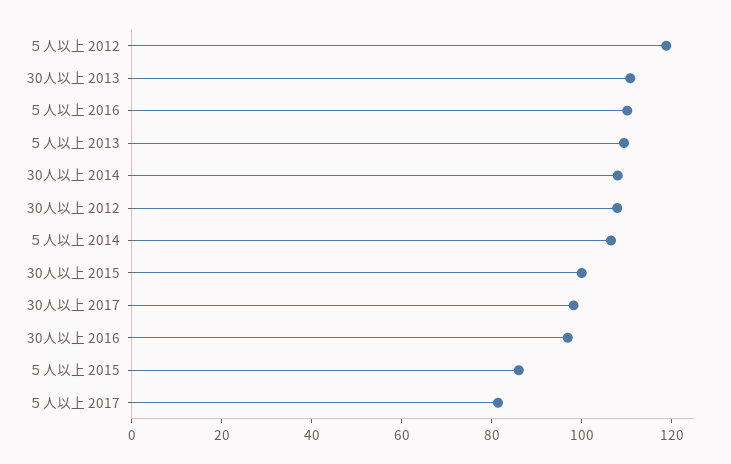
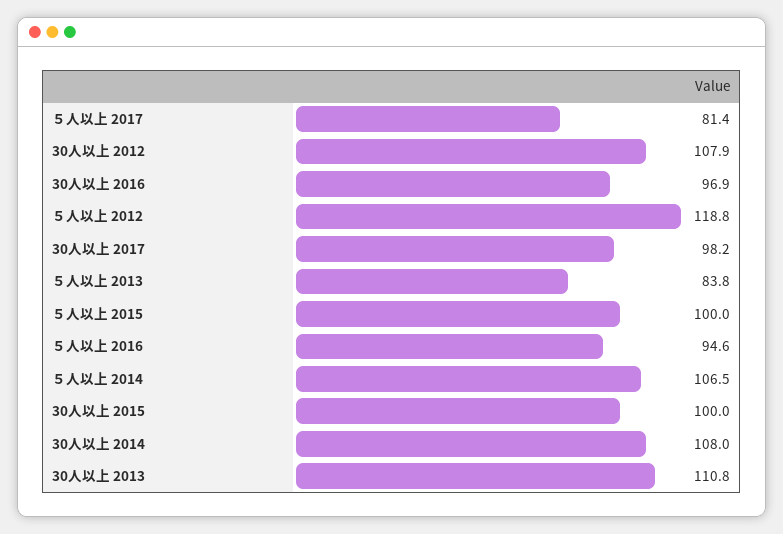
５人以上 2016: 110 -> 94.6
５人以上 2013: 110 -> 83.8
５人以上 2015: 85 -> 100

